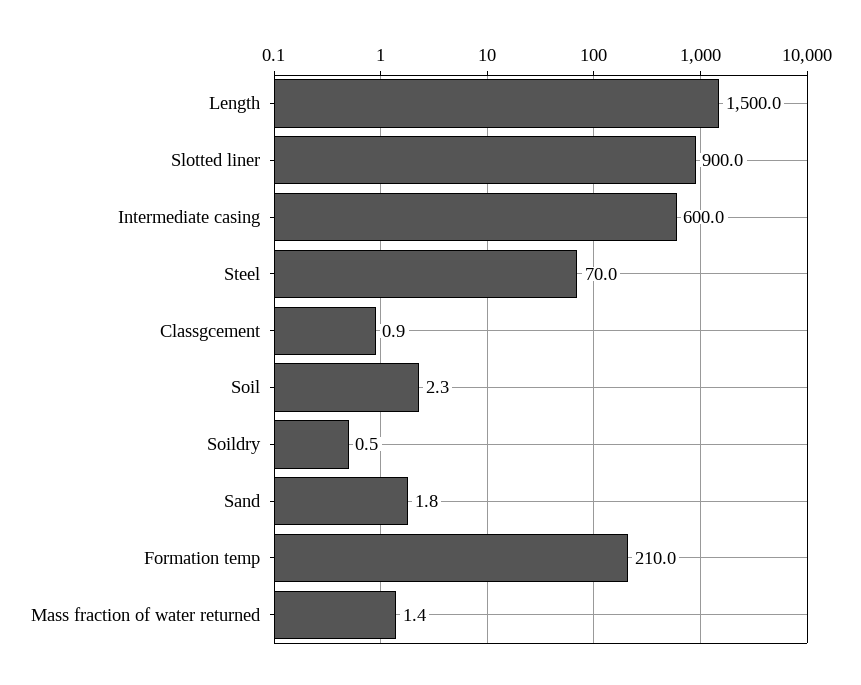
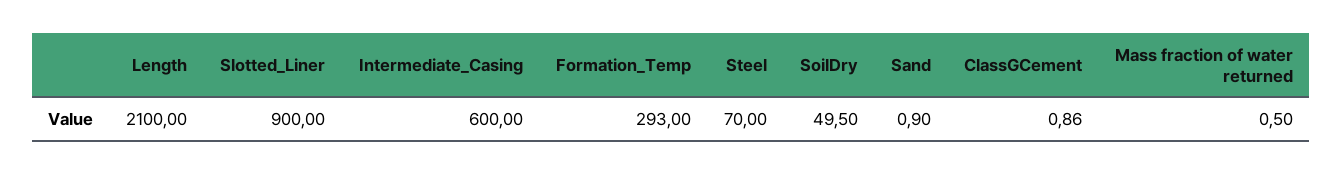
Length: 1500 -> 2100
Soil: 2.3 -> none
Soildry: 0.5 -> 49.5
Sand: 1.8 -> 0.9
Formation temp: 210 -> 293
Mass fraction of water returned: 1.4 -> 0.5

